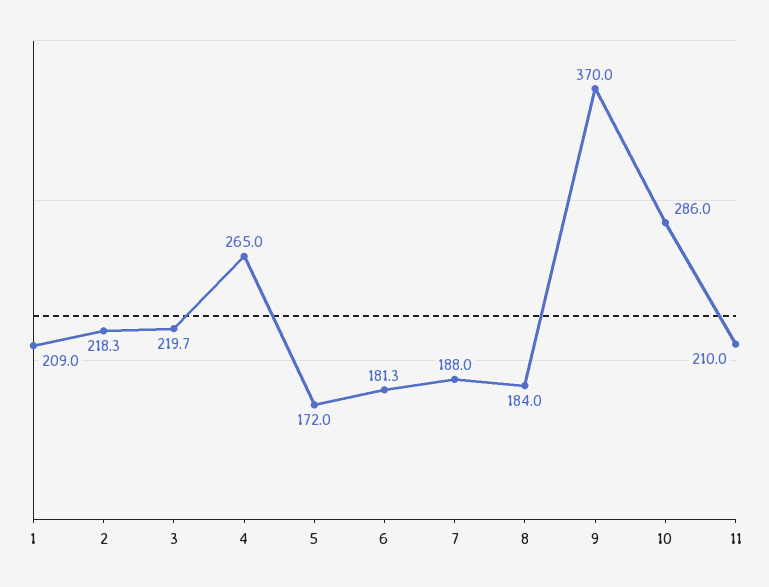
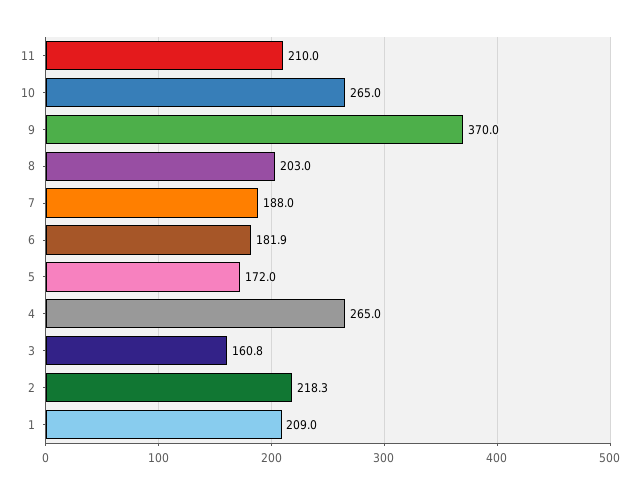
3: 219.7 -> 160.8
6: 181.3 -> 181.9
8: 184 -> 203
10: 286 -> 265

